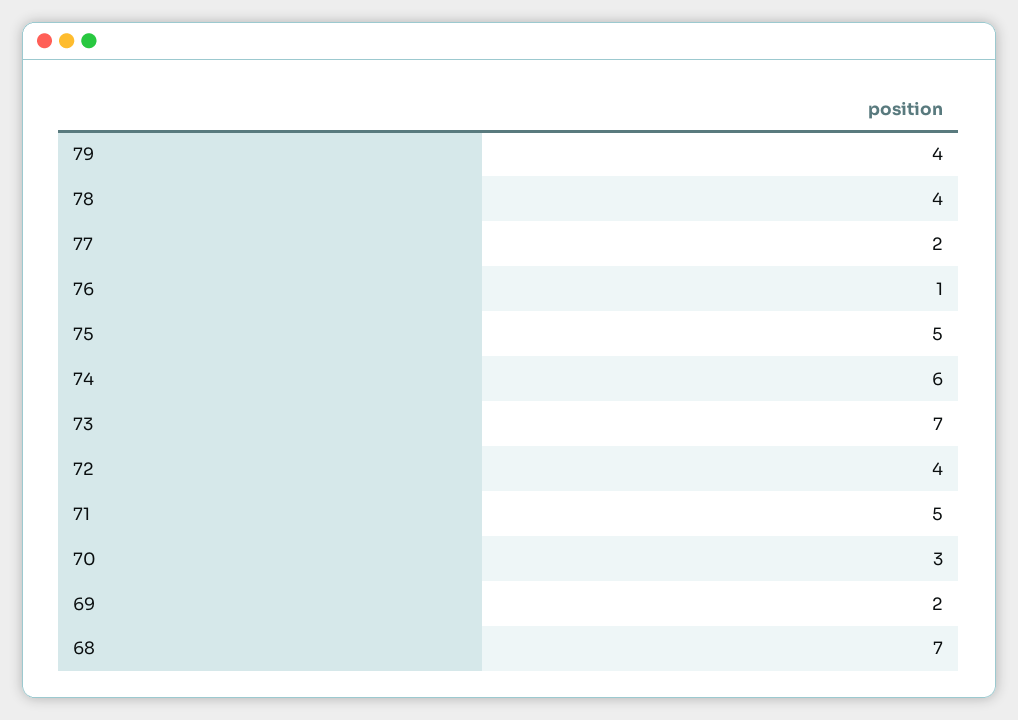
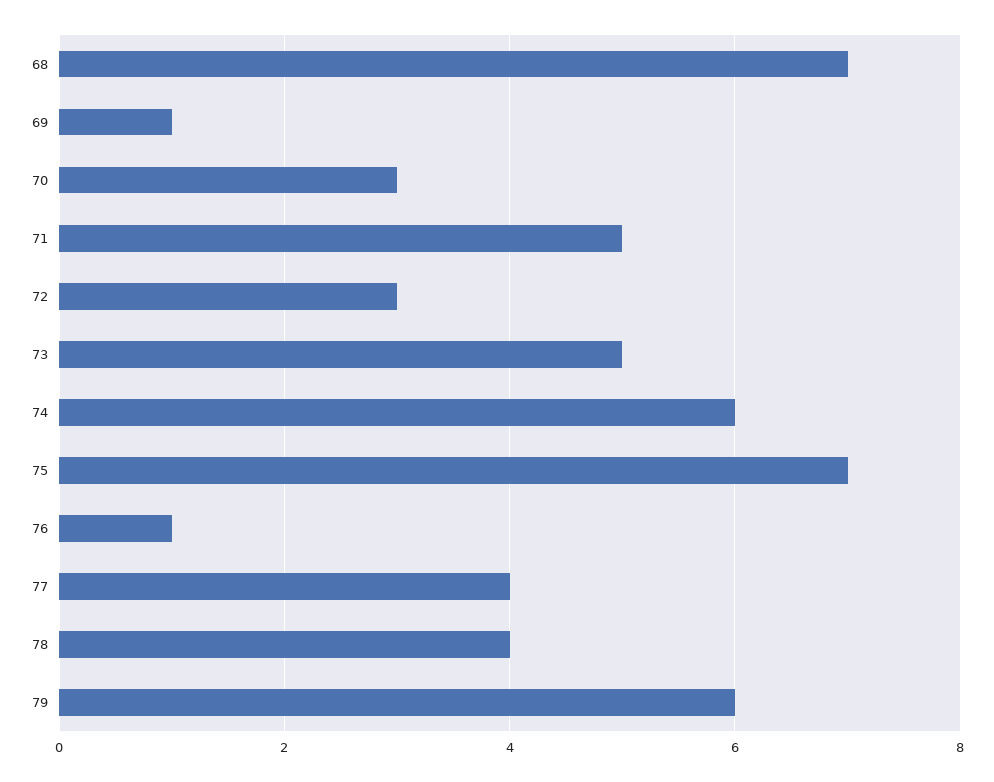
79: 4 -> 6
77: 2 -> 4
75: 5 -> 7
73: 7 -> 5
72: 4 -> 3
69: 2 -> 1

